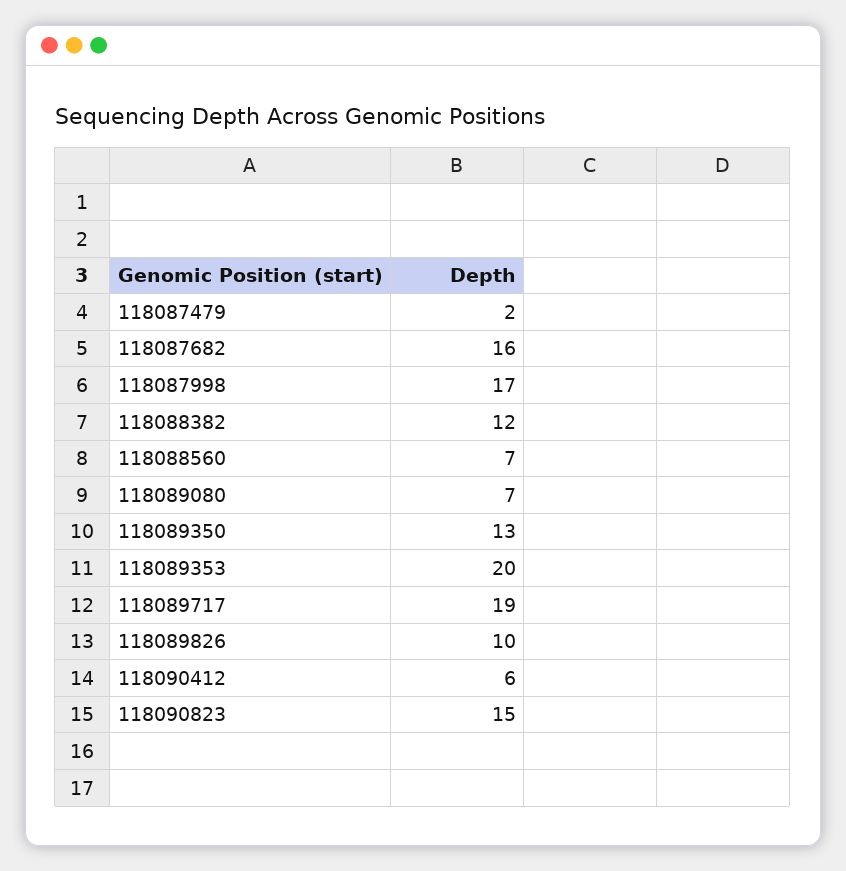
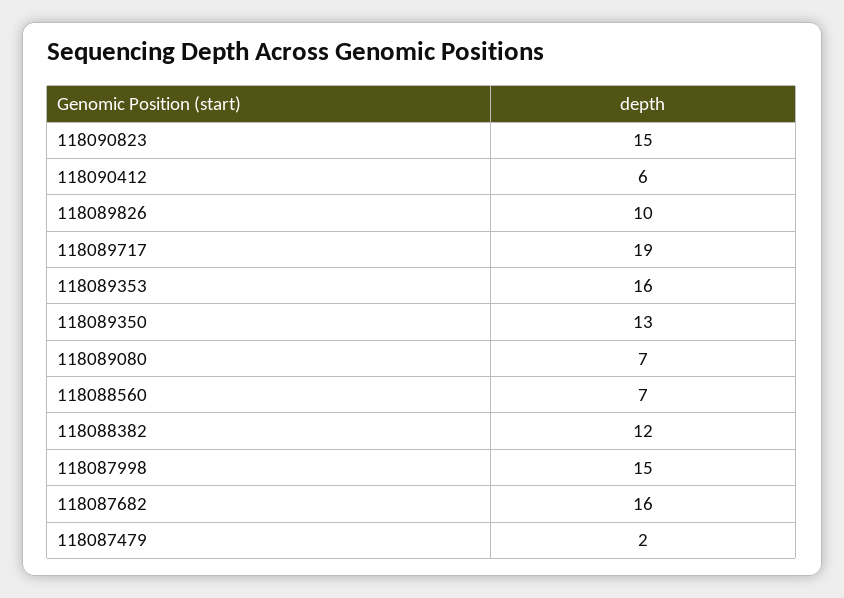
118087998: 17 -> 15
118089353: 20 -> 16

